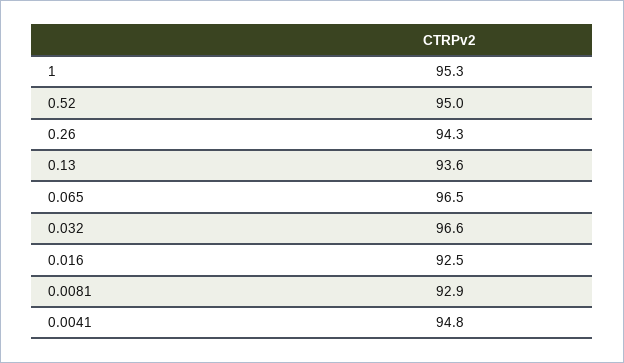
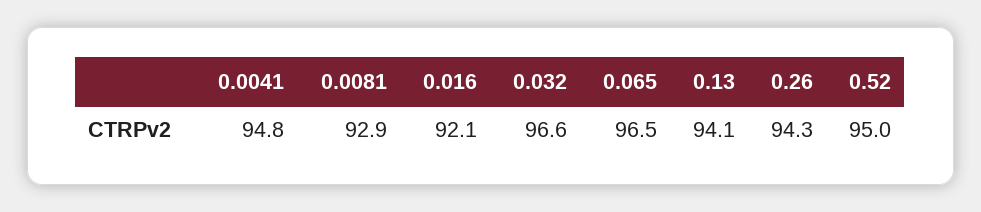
1: 95.3 -> none
0.13: 93.6 -> 94.1
0.016: 92.5 -> 92.1

